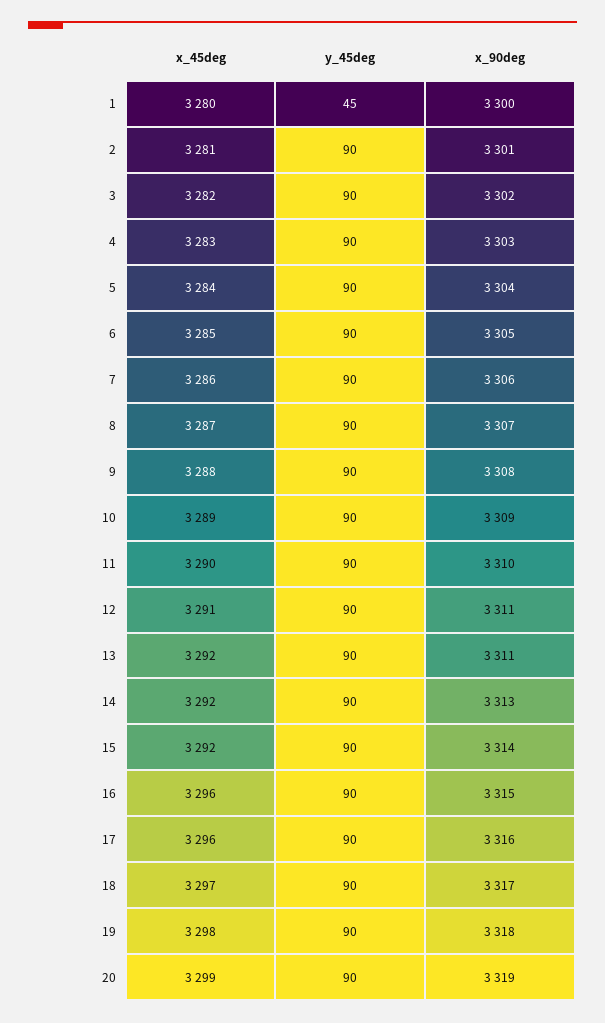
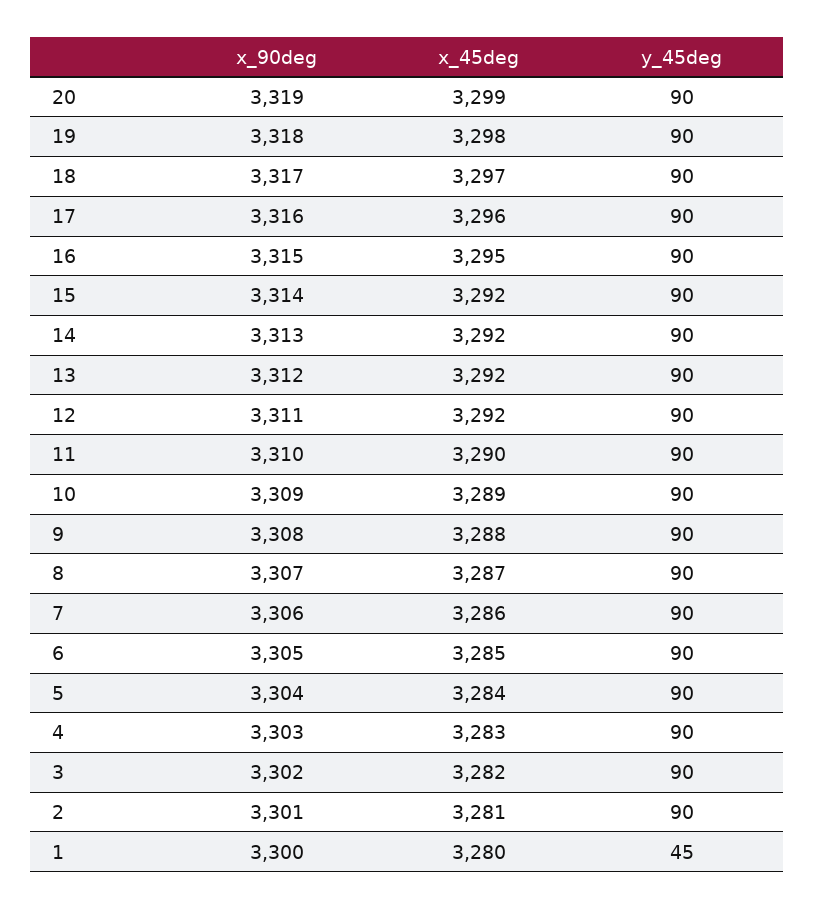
x_45deg, 12: 3291 -> 3292
x_90deg, 13: 3311 -> 3312
x_45deg, 16: 3296 -> 3295

